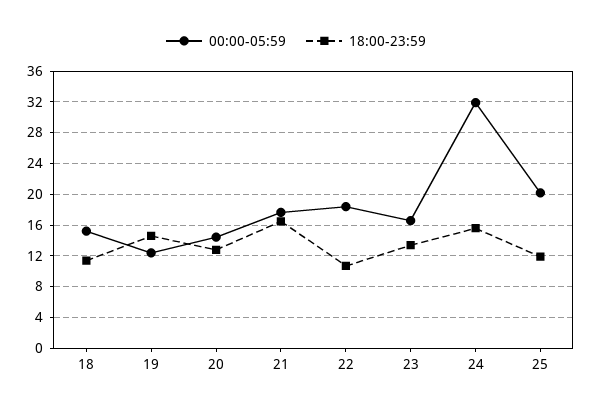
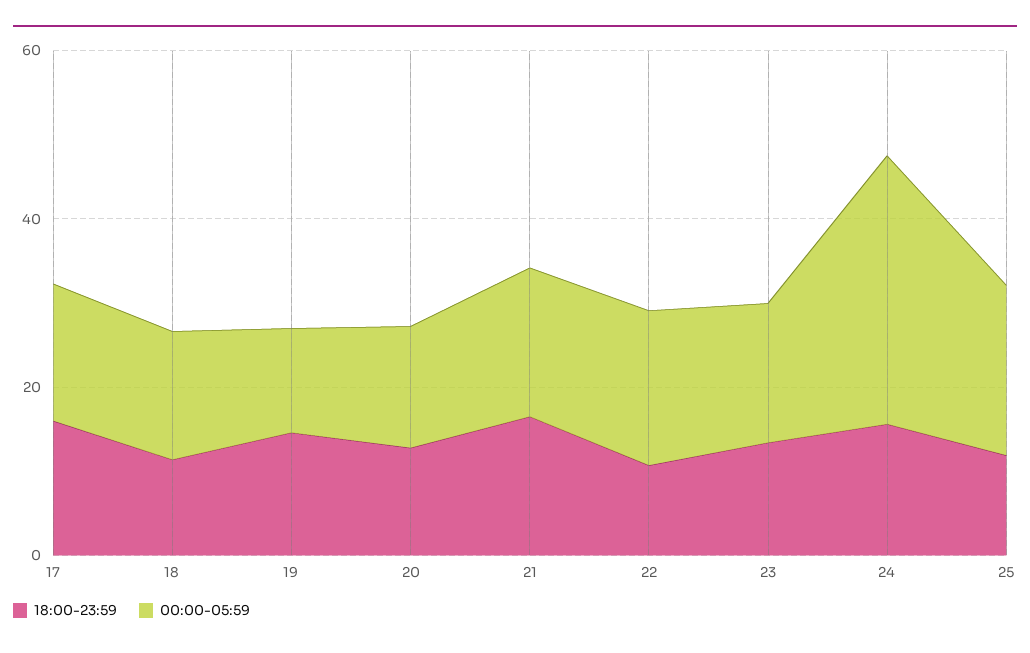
18:00-23:59, 17: none -> 15
00:00-05:59, 17: none -> 15

